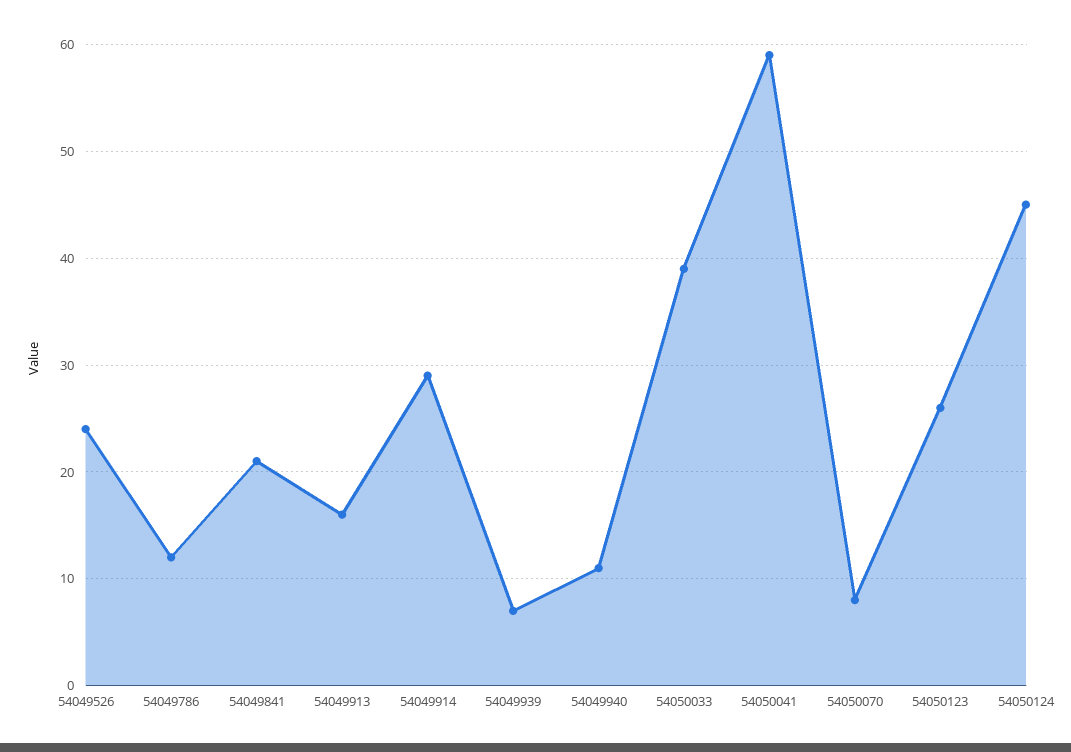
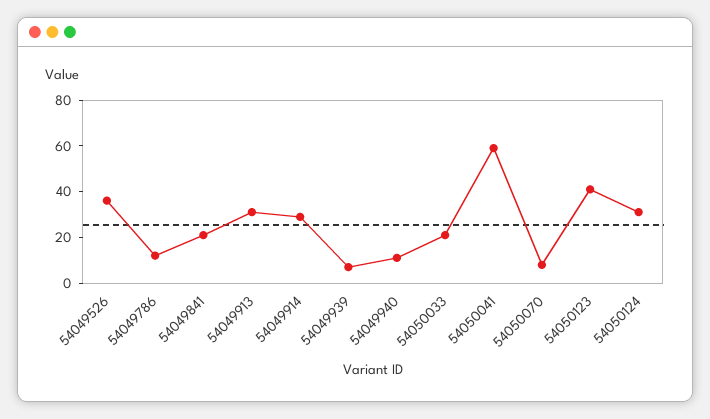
54049526: 24 -> 35
54049913: 16 -> 30
54050033: 39 -> 20
54050123: 26 -> 40
54050124: 45 -> 30

